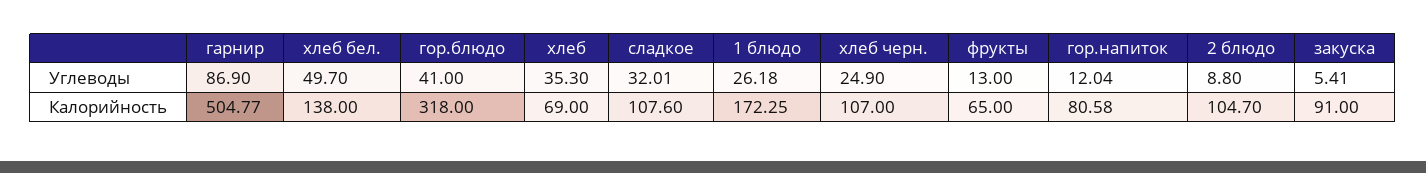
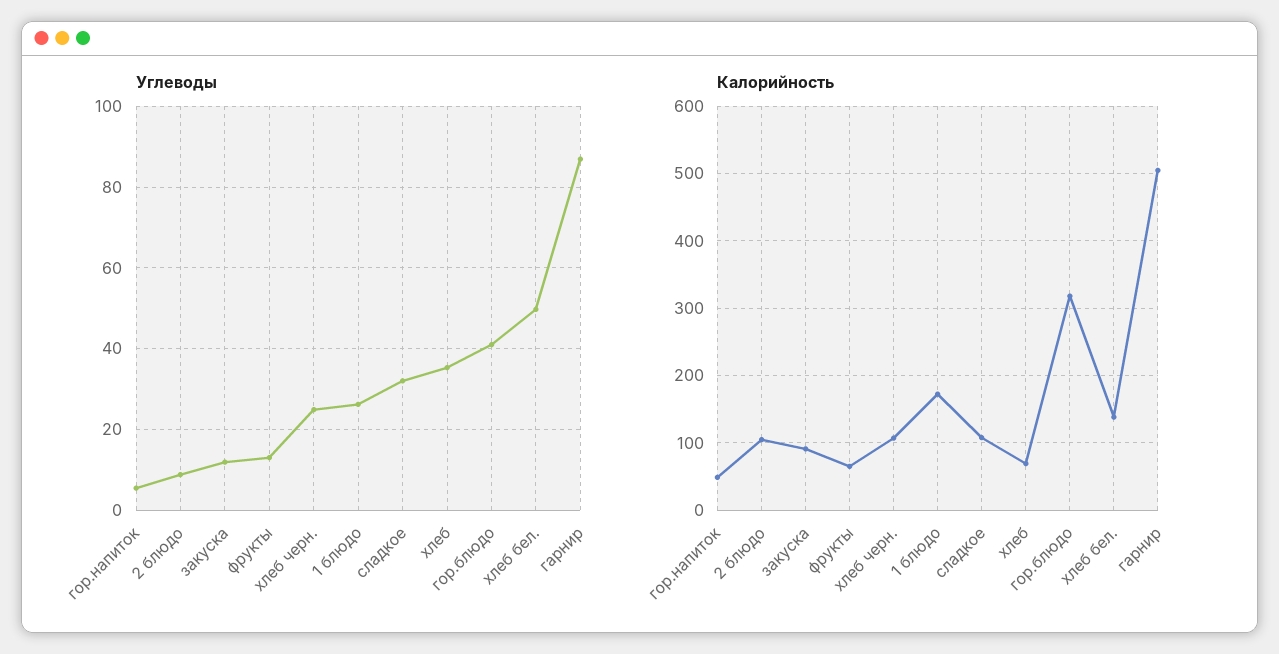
Углеводы, гор.напиток: 12.04 -> 6
Углеводы, закуска: 5.41 -> 12
Калорийность, гор.напиток: 80.58 -> 50

